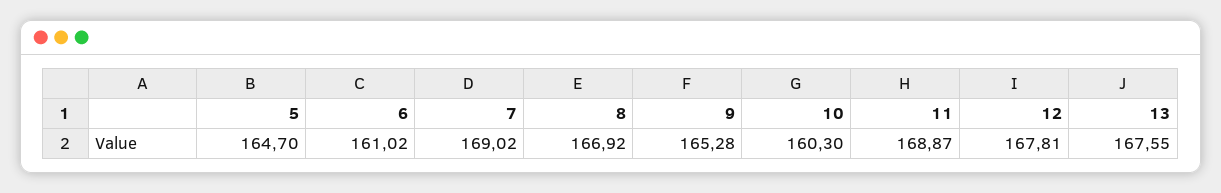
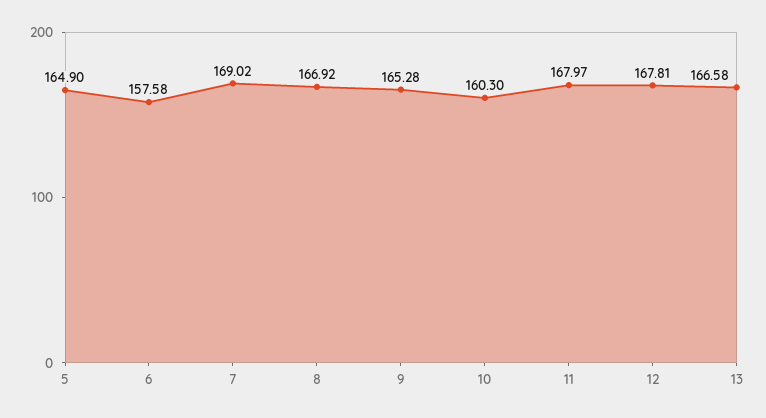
5: 164.7 -> 164.9
6: 161.02 -> 157.58
11: 168.87 -> 167.97
13: 167.55 -> 166.58

